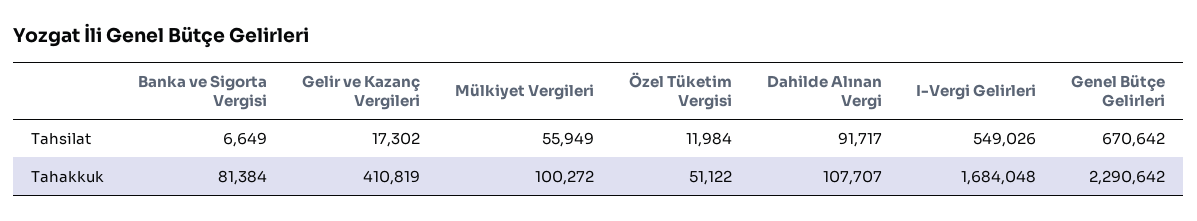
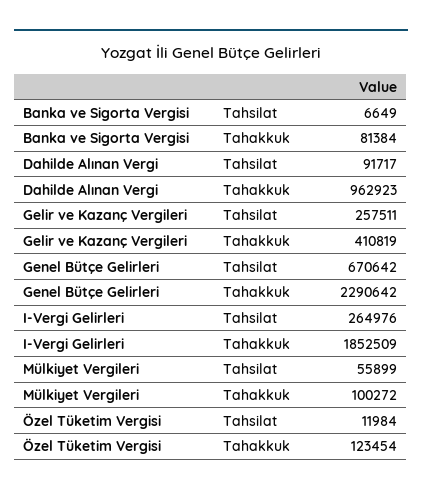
Gelir ve Kazanç Vergileri, Tahsilat: 17302 -> 257511
Mülkiyet Vergileri, Tahsilat: 55949 -> 55899
I-Vergi Gelirleri, Tahsilat: 549026 -> 264976
Özel Tüketim Vergisi, Tahakkuk: 51122 -> 123454
Dahilde Alınan Vergi, Tahakkuk: 107707 -> 962923
I-Vergi Gelirleri, Tahakkuk: 1684048 -> 1852509

